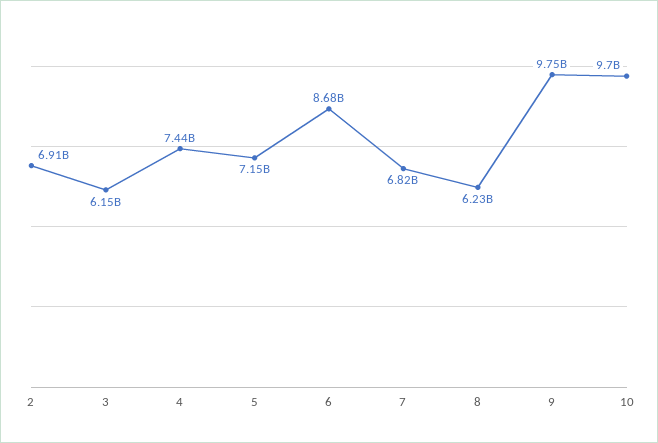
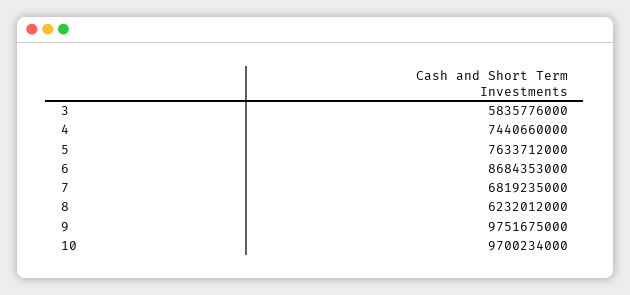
2: 6910000000 -> none
3: 6150000000 -> 5835776000
5: 7150000000 -> 7633712000

